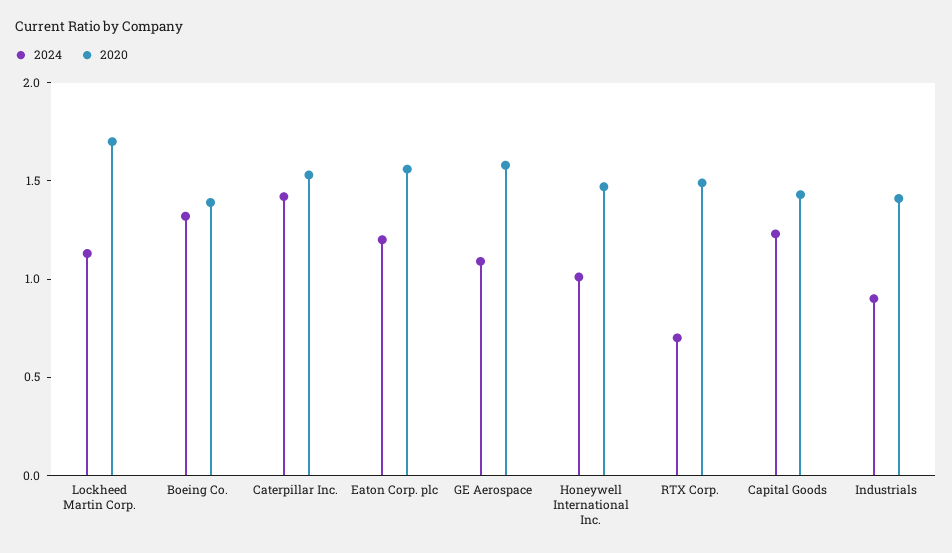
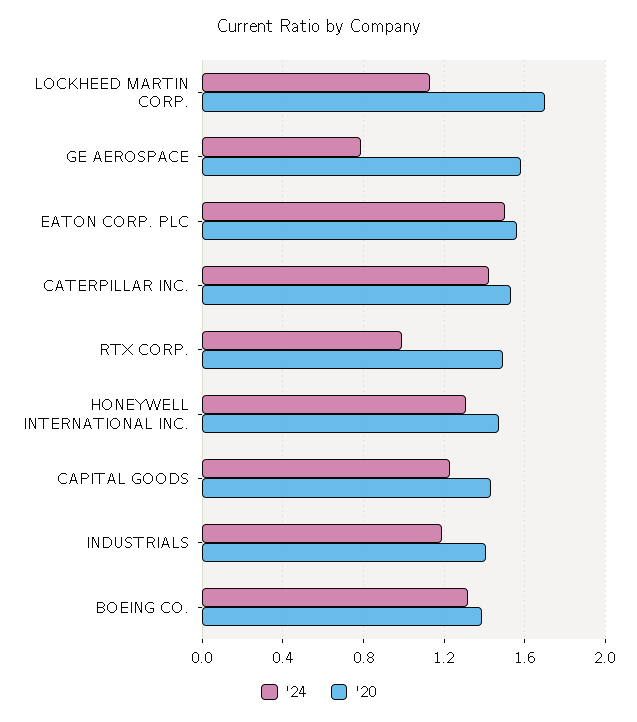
2024, Eaton Corp. plc: 1.2 -> 1.5
2024, GE Aerospace: 1.1 -> 0.8
2024, Honeywell International Inc.: 1 -> 1.3
2024, RTX Corp.: 0.7 -> 1
2024, Industrials: 0.9 -> 1.2

